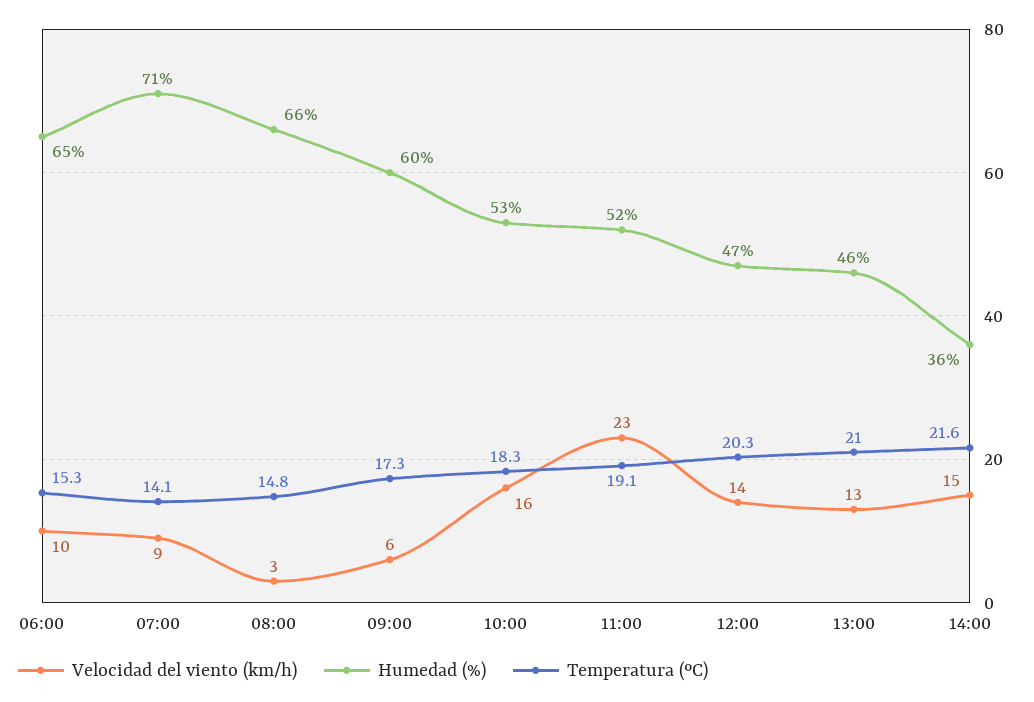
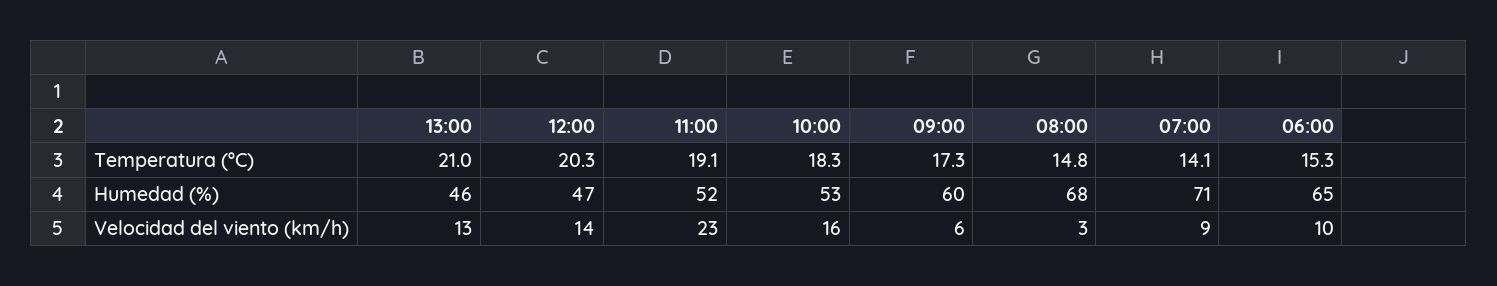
Humedad (%), 08:00: 66 -> 68
Velocidad del viento (km/h), 14:00: 15 -> none
Humedad (%), 14:00: 36 -> none
Temperatura (ºC), 14:00: 21.6 -> none

